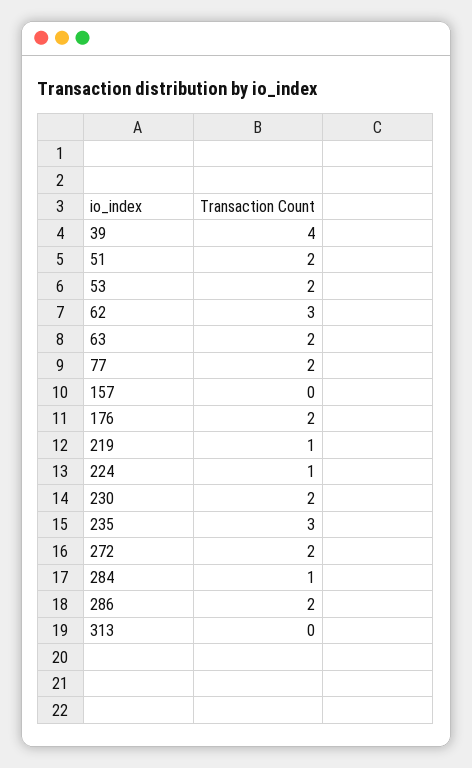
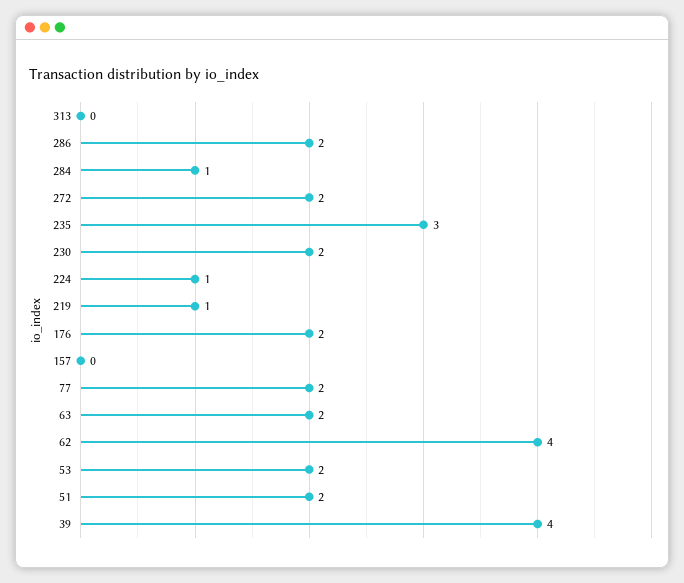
62: 3 -> 4

